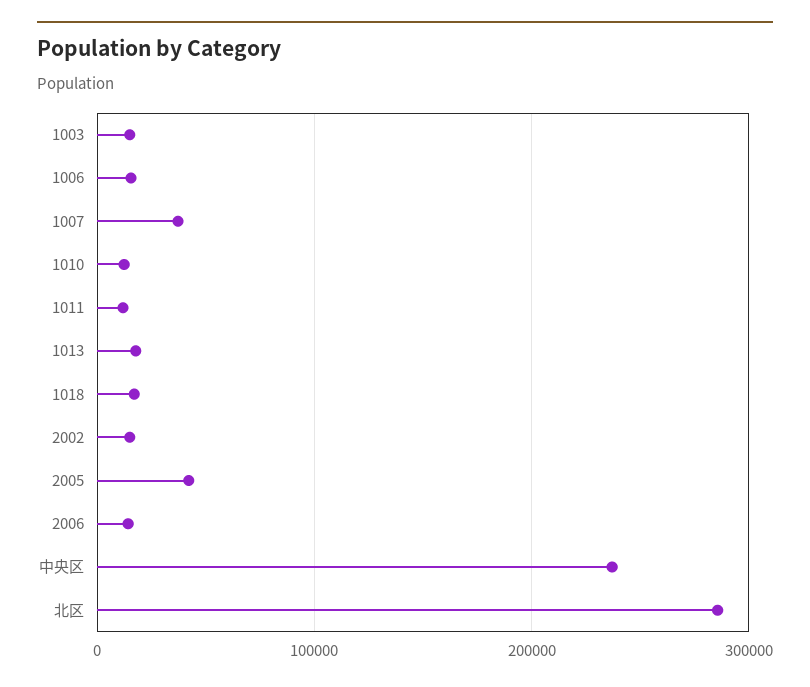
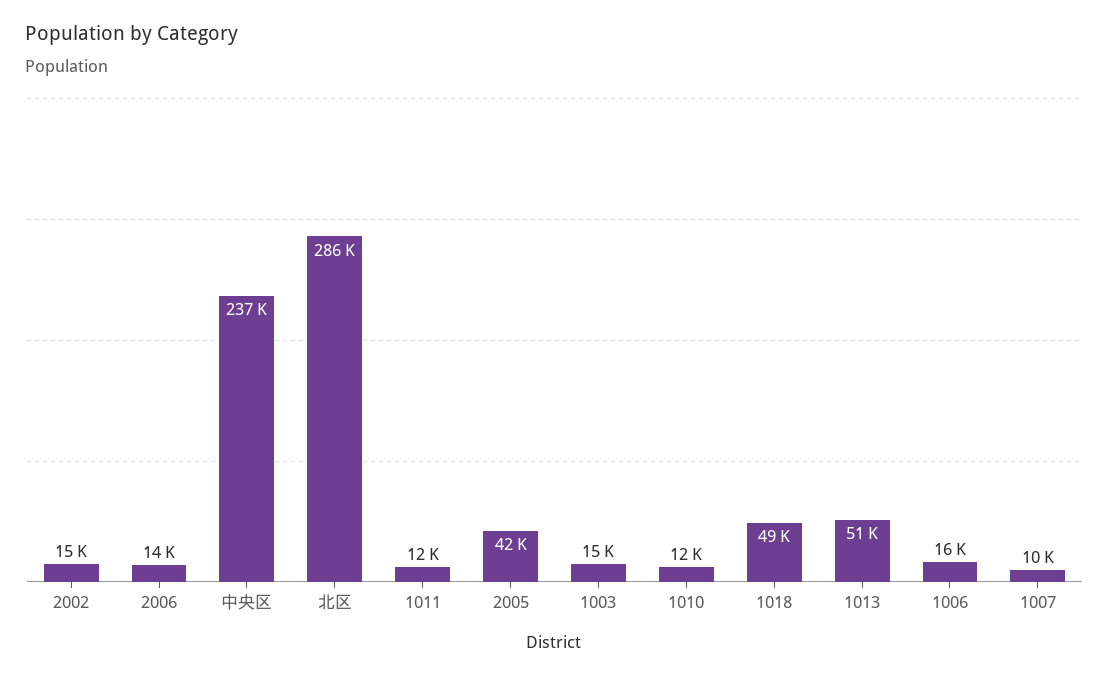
1007: 40000 -> 10000
1013: 20000 -> 51000
1018: 20000 -> 49000

